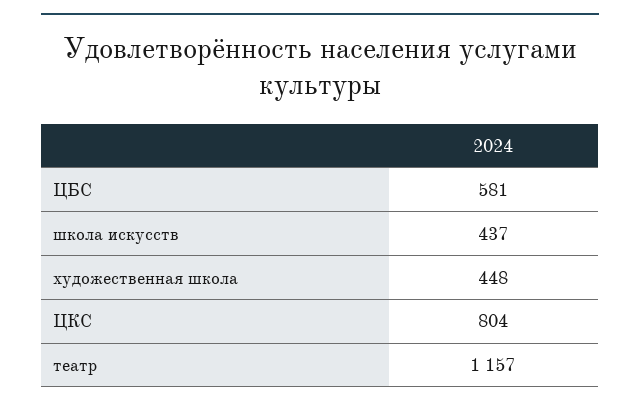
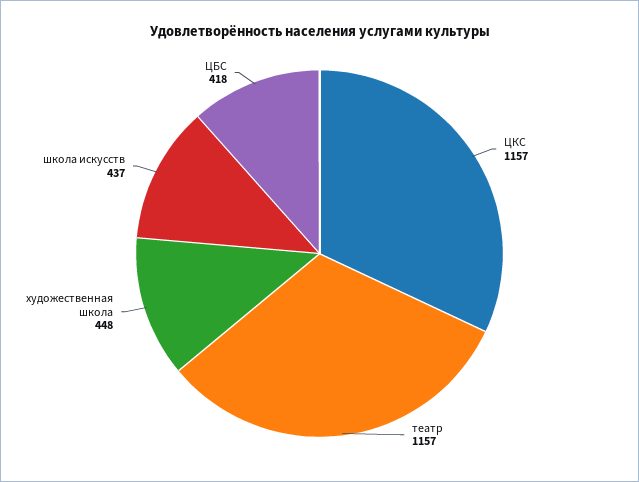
ЦБС: 581 -> 418
ЦКС: 804 -> 1157

